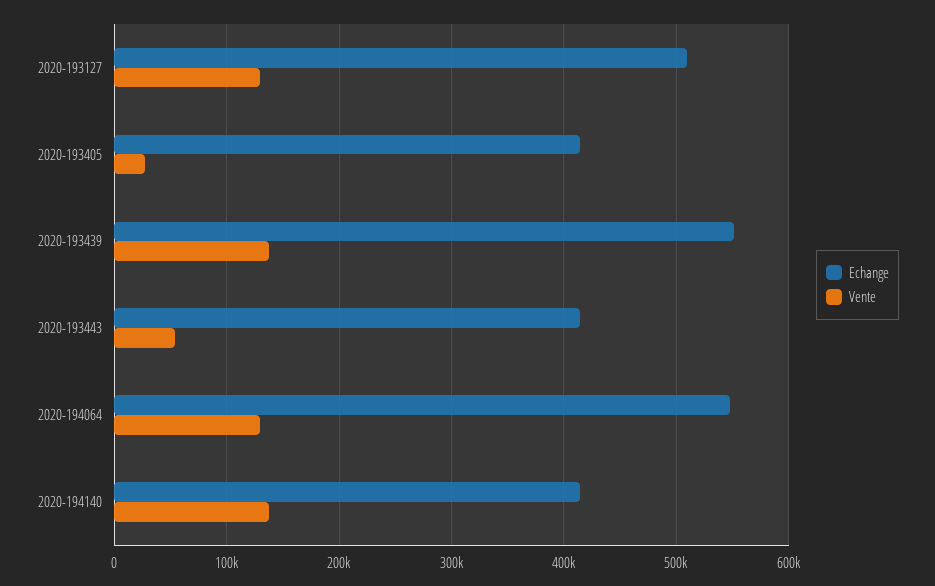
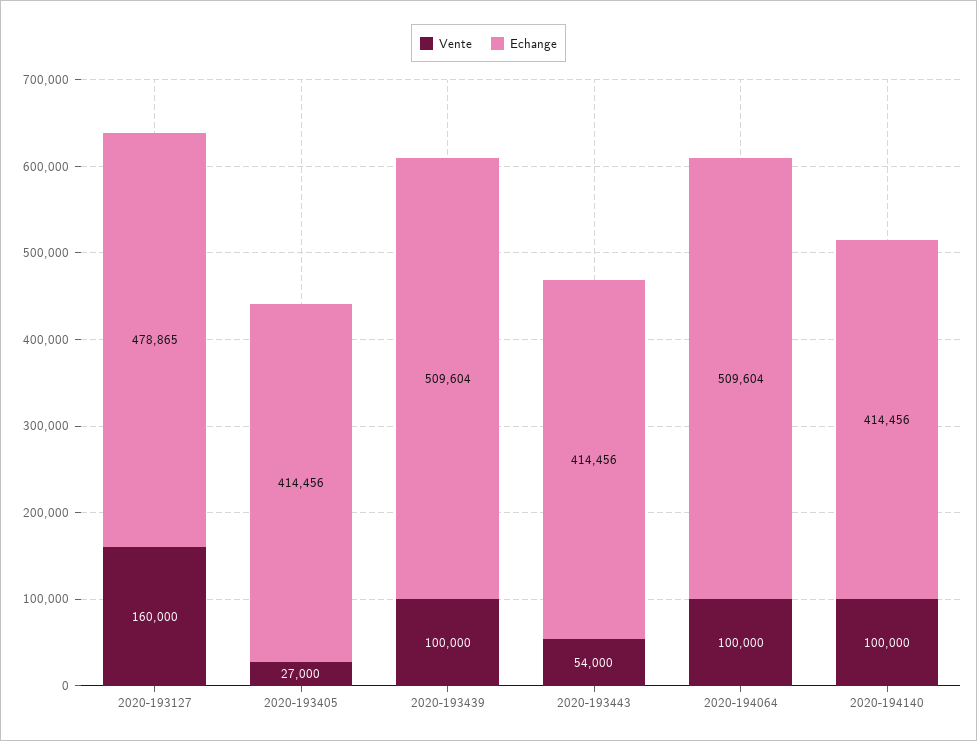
Echange, 2020-193127: 510000 -> 478865
Vente, 2020-193127: 130000 -> 160000
Echange, 2020-193439: 550000 -> 509604
Vente, 2020-193439: 140000 -> 100000
Echange, 2020-194064: 550000 -> 509604
Vente, 2020-194064: 130000 -> 100000
Vente, 2020-194140: 140000 -> 100000

